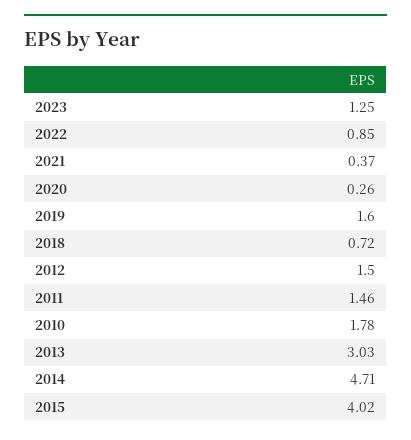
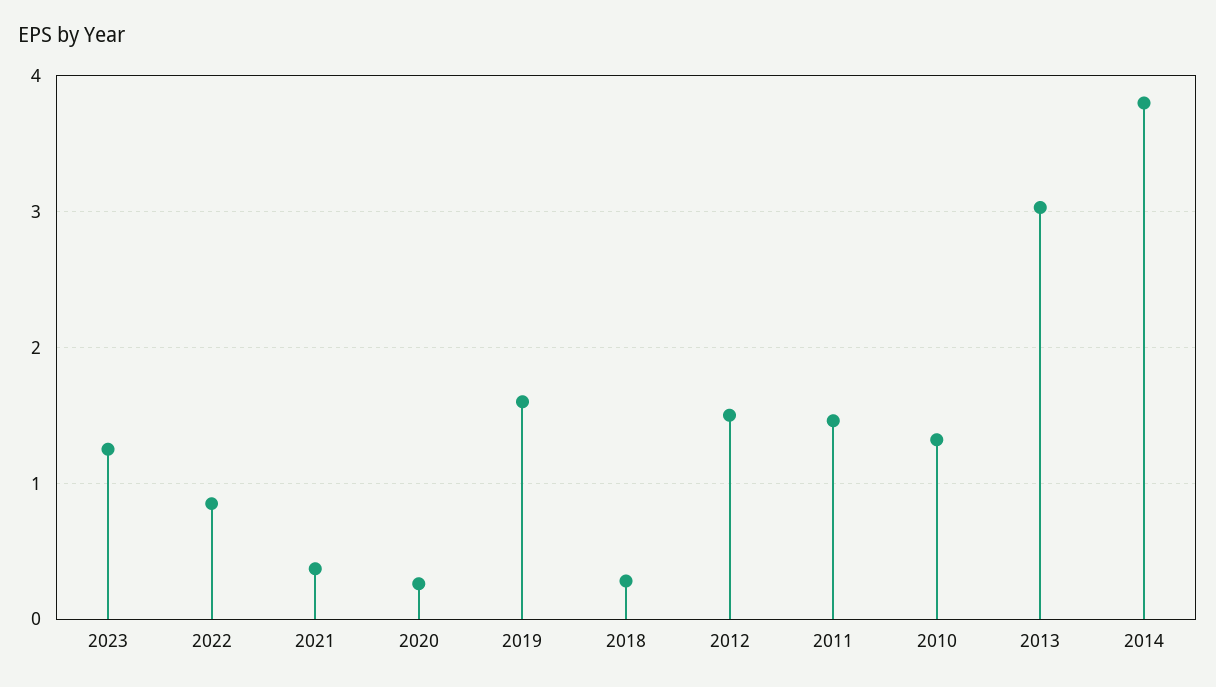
2018: 0.72 -> 0.3
2010: 1.78 -> 1.3
2014: 4.71 -> 3.8
2015: 4.02 -> none

